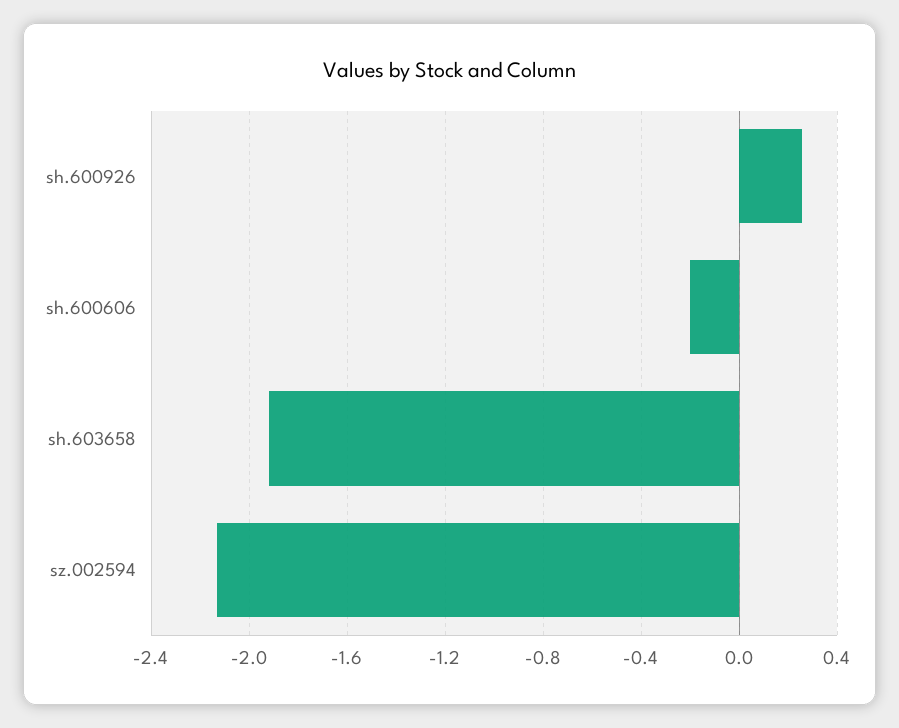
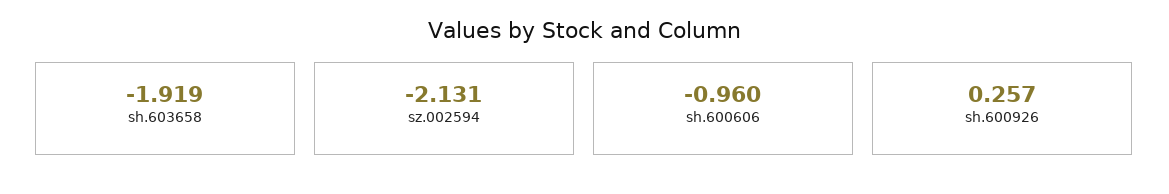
sh.600606: -0.2 -> -0.96

